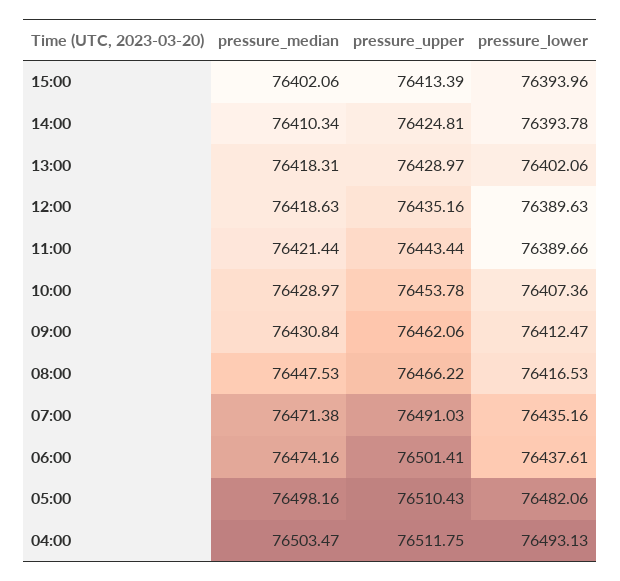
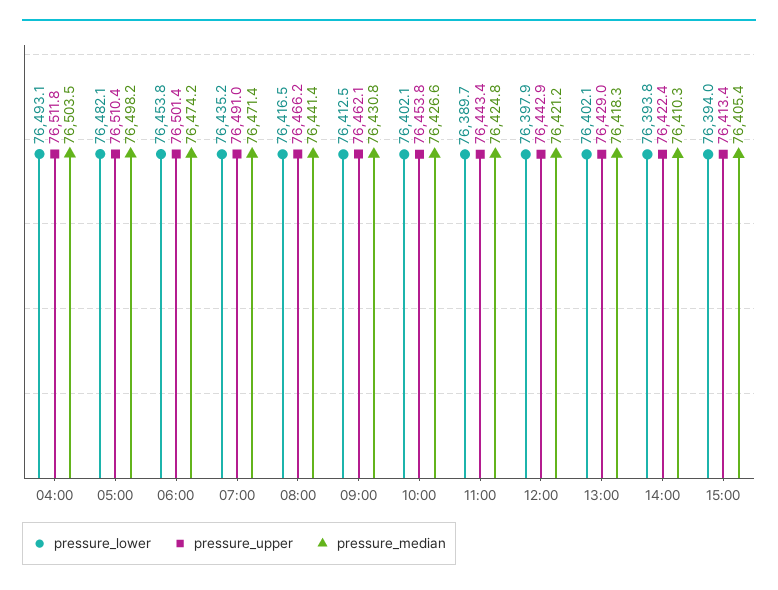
pressure_median, 15:00: 76402.06 -> 76405.4
pressure_upper, 14:00: 76424.81 -> 76422.4
pressure_median, 12:00: 76418.63 -> 76421.2
pressure_upper, 12:00: 76435.16 -> 76442.9
pressure_lower, 12:00: 76389.63 -> 76397.9
pressure_median, 11:00: 76421.44 -> 76424.8
pressure_median, 10:00: 76428.97 -> 76426.6
pressure_lower, 10:00: 76407.36 -> 76402.1
pressure_median, 08:00: 76447.53 -> 76441.4
pressure_lower, 06:00: 76437.61 -> 76453.8

